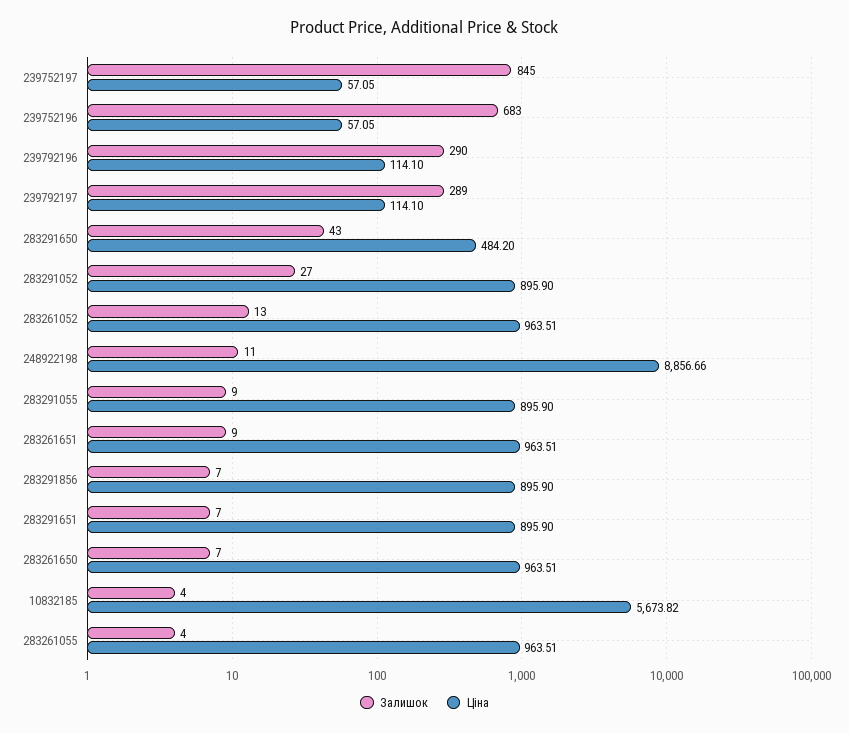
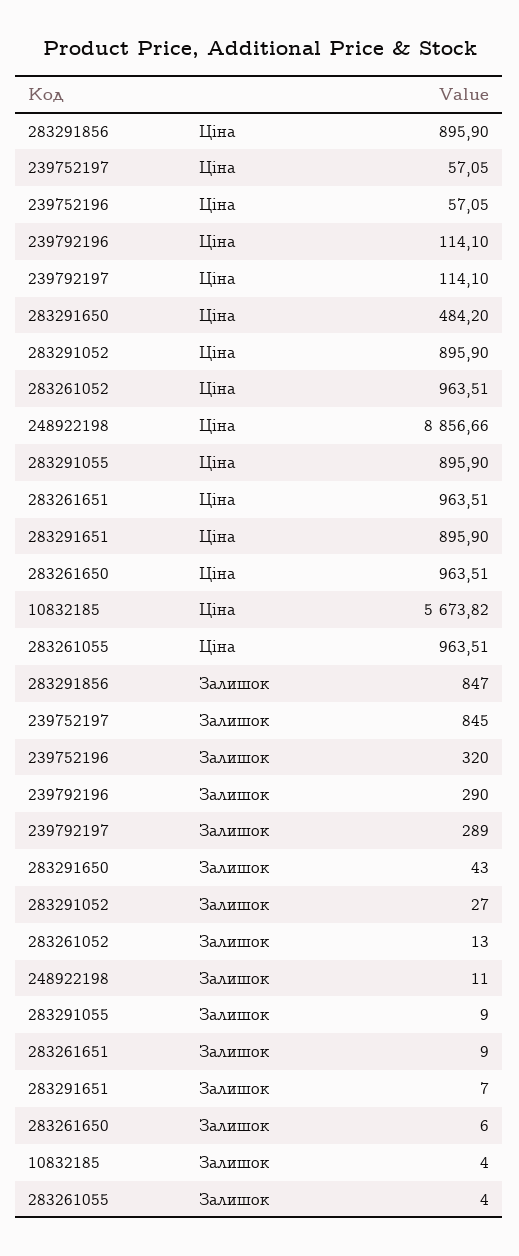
Залишок, 239752196: 683 -> 320
Залишок, 283291856: 7 -> 847
Залишок, 283261650: 7 -> 6

